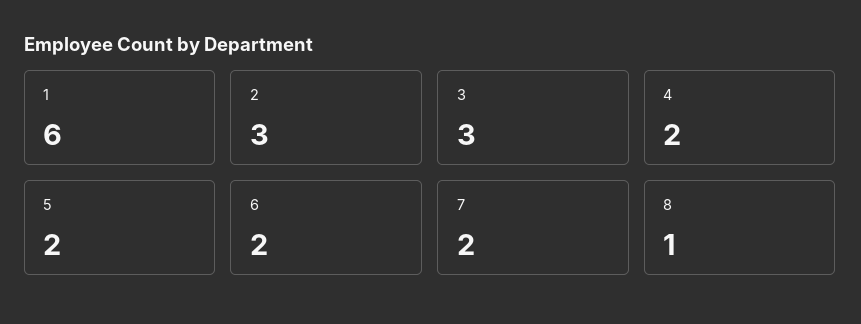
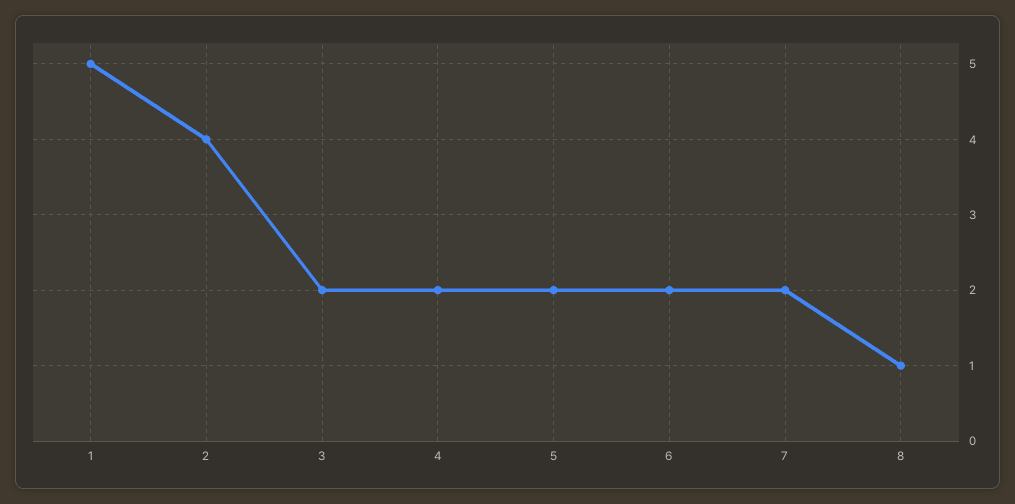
1: 6 -> 5
2: 3 -> 4
3: 3 -> 2

